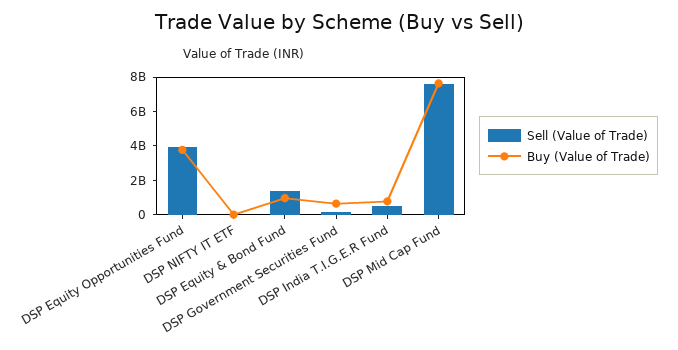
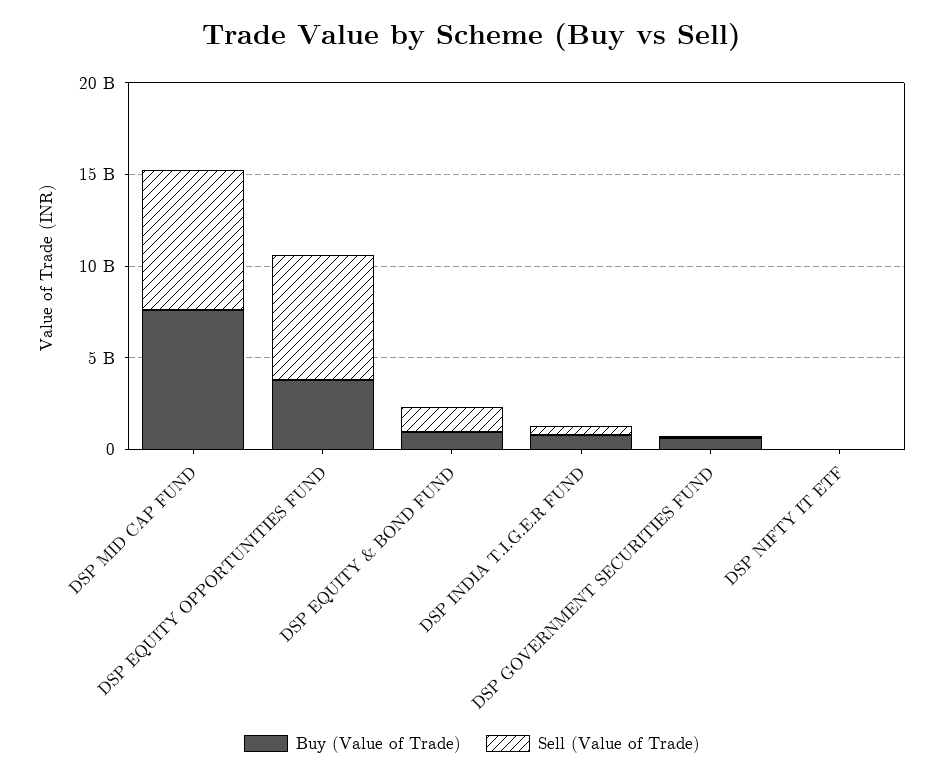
Sell (Value of Trade), DSP Equity Opportunities Fund: 4000000000 -> 7000000000

